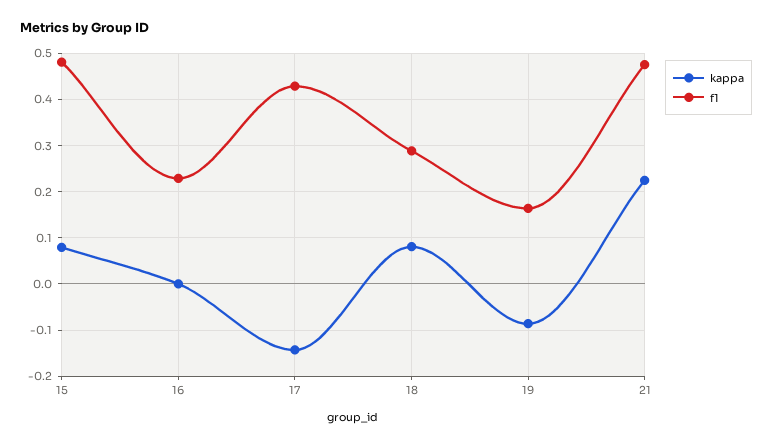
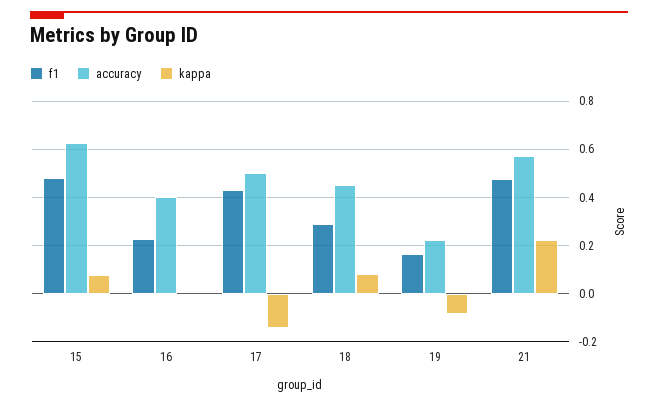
accuracy, 15: none -> 0.625
accuracy, 16: none -> 0.4
accuracy, 17: none -> 0.5
accuracy, 18: none -> 0.45
accuracy, 19: none -> 0.225
accuracy, 21: none -> 0.575

